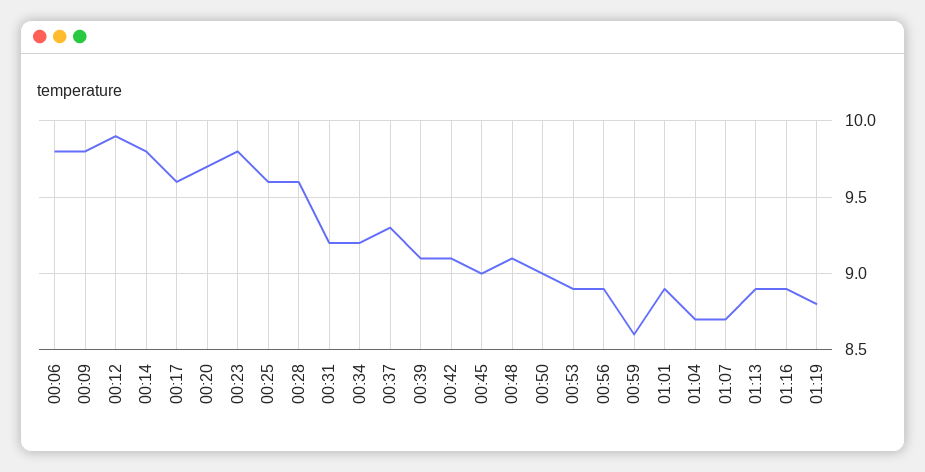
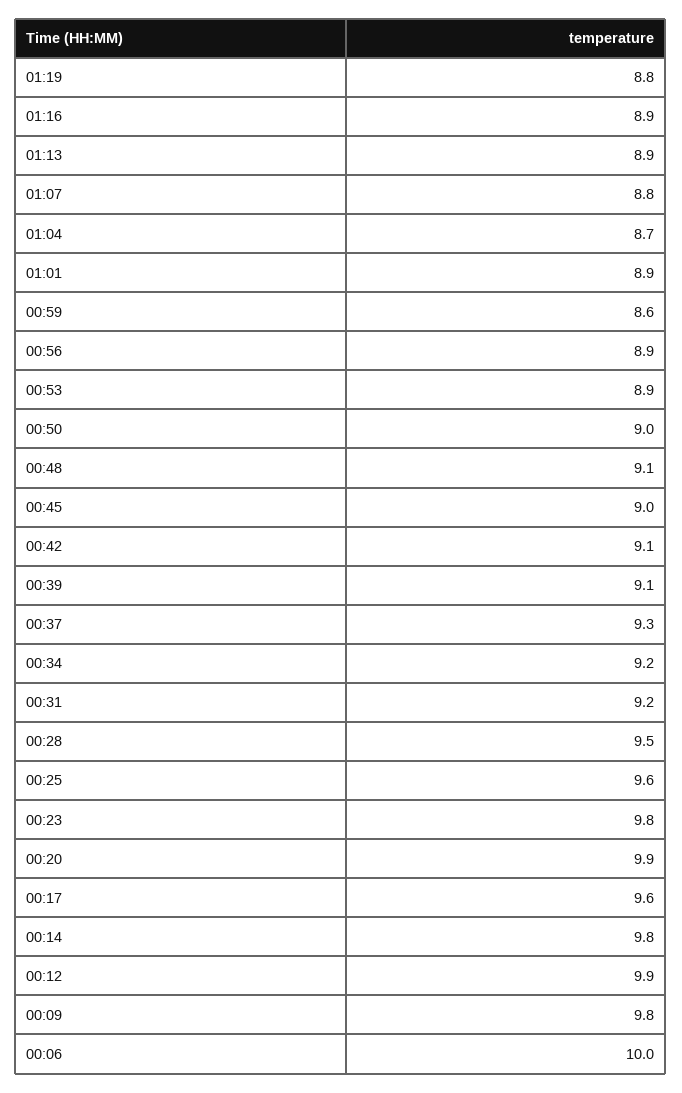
00:06: 9.8 -> 10
00:20: 9.7 -> 9.9
00:28: 9.6 -> 9.5
01:07: 8.7 -> 8.8

